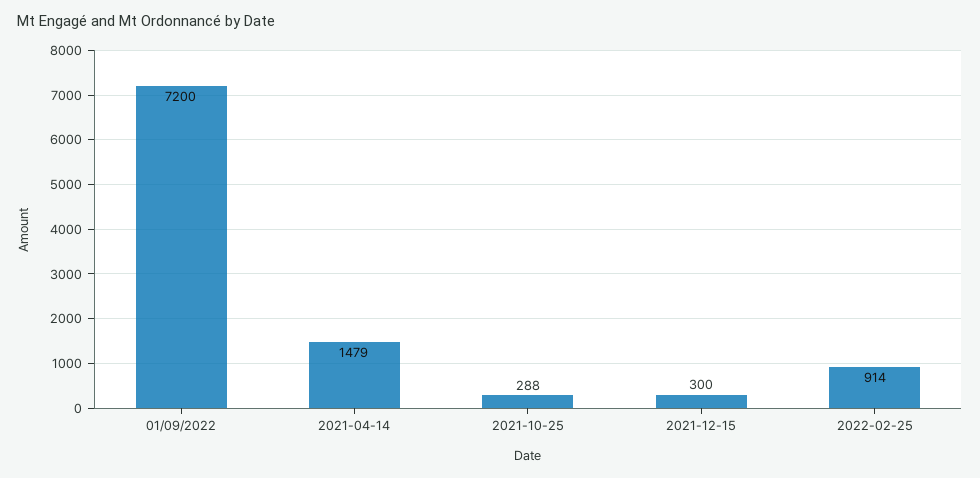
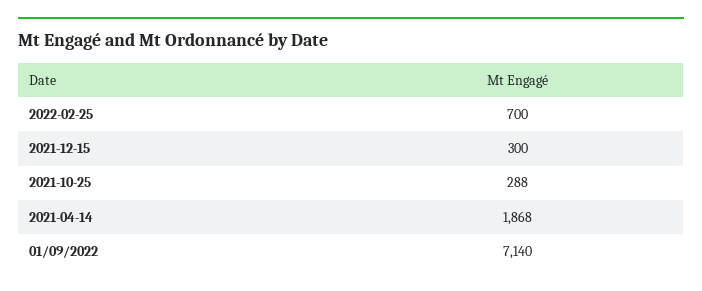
01/09/2022: 7200 -> 7140
2021-04-14: 1479 -> 1868
2022-02-25: 914 -> 700

